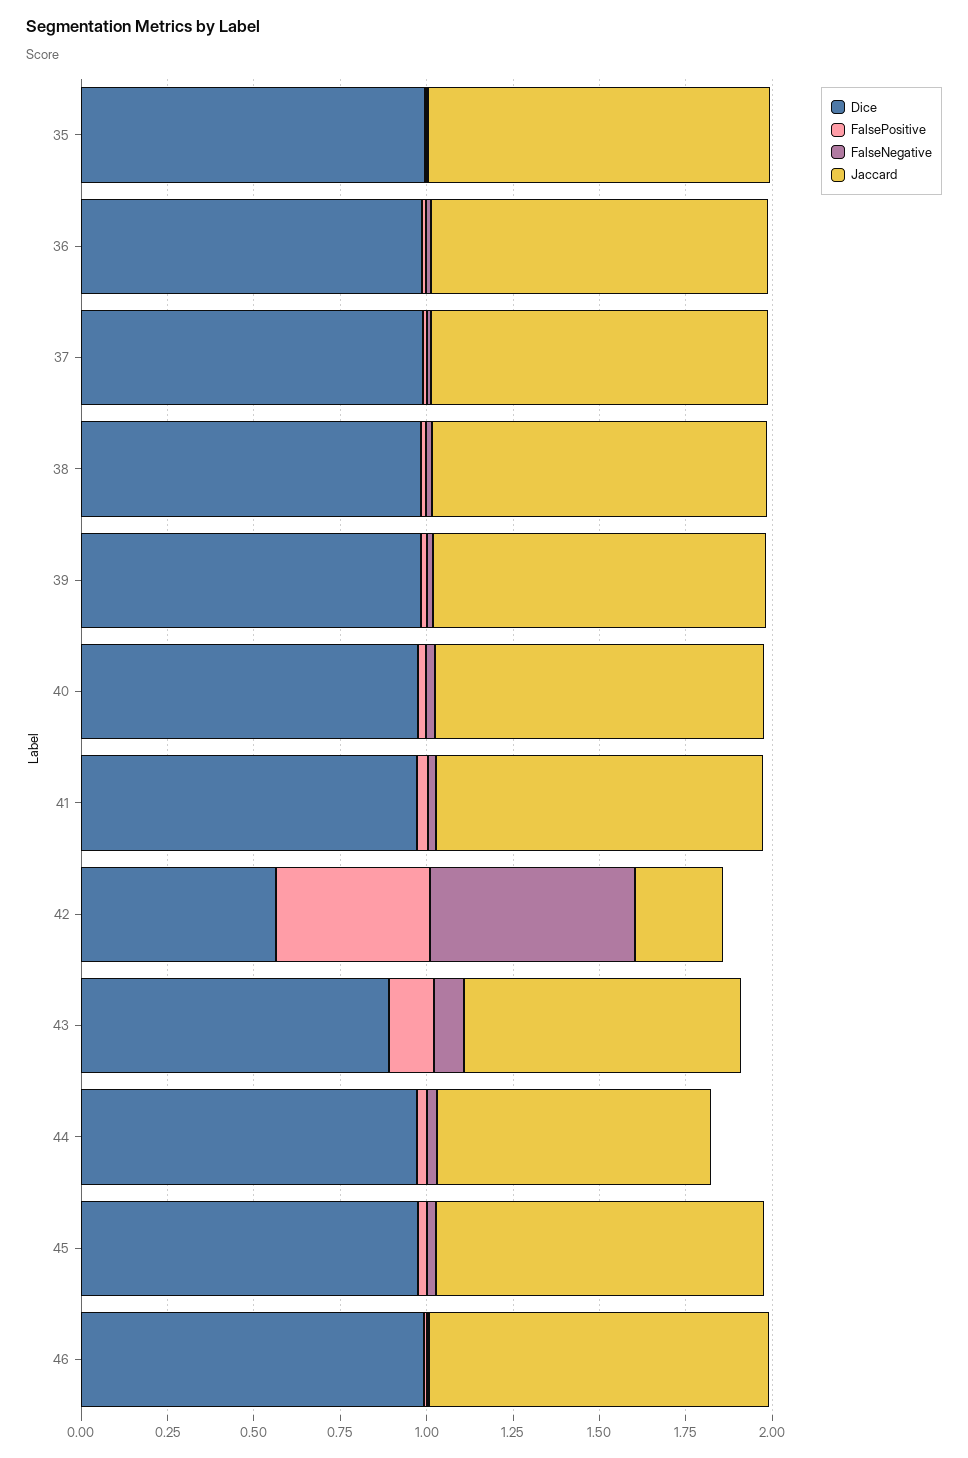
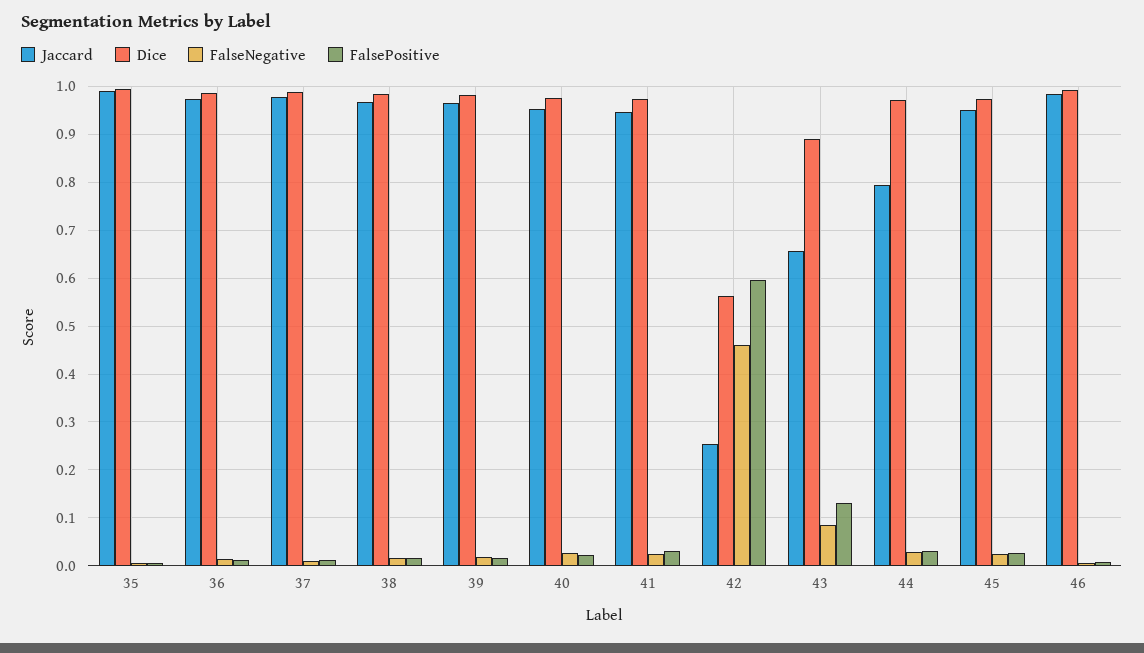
FalsePositive, 42: 0.45 -> 0.6
FalseNegative, 42: 0.6 -> 0.46
Jaccard, 43: 0.8 -> 0.66

